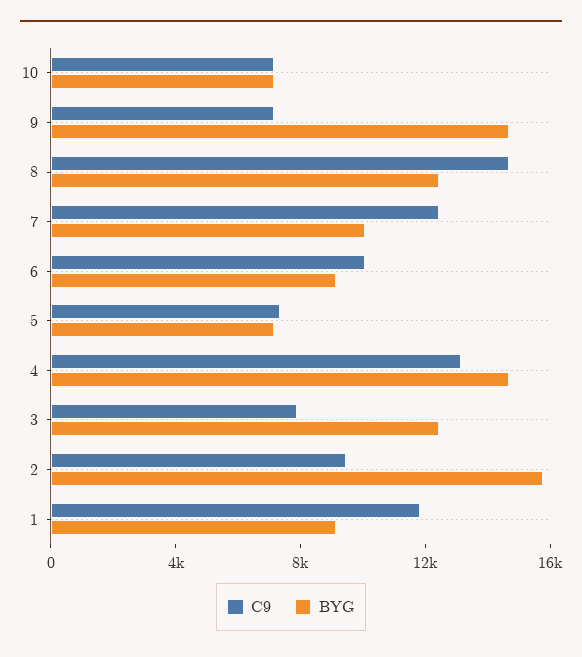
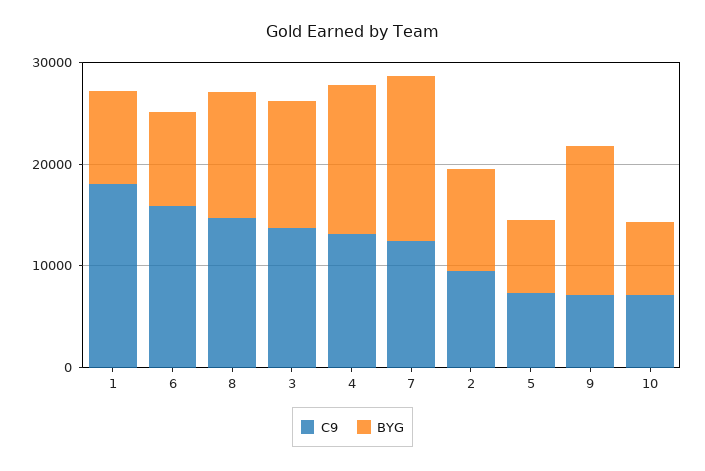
BYG, 7: 10000 -> 16000
C9, 6: 10000 -> 16000
C9, 3: 8000 -> 14000
BYG, 2: 16000 -> 10000
C9, 1: 12000 -> 18000

